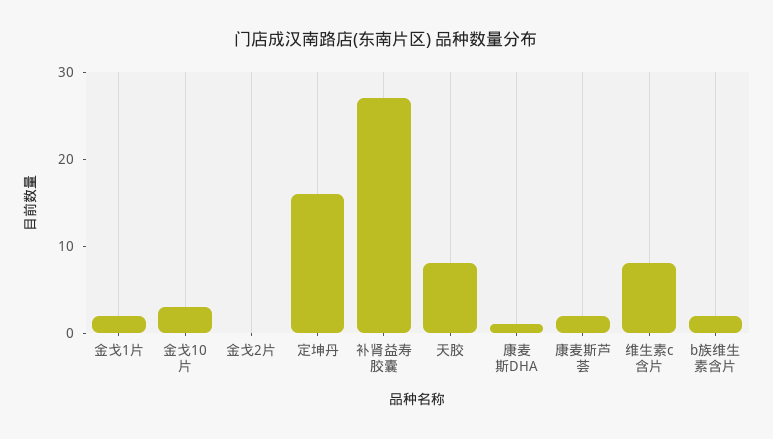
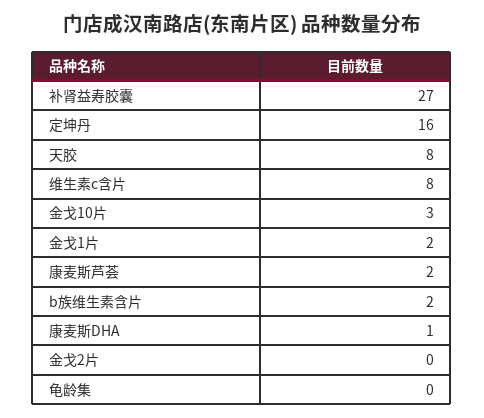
龟龄集: none -> 0

